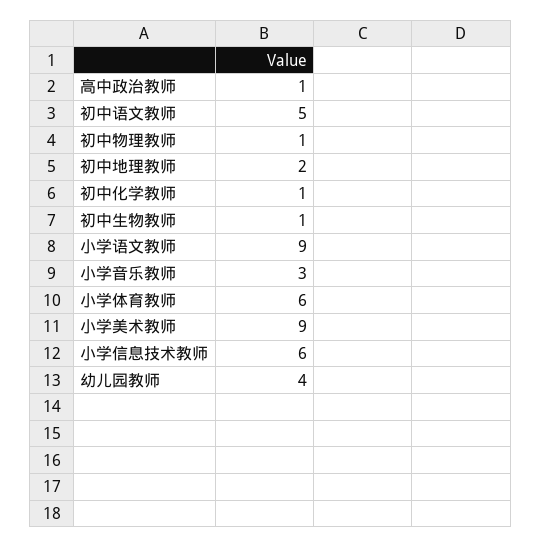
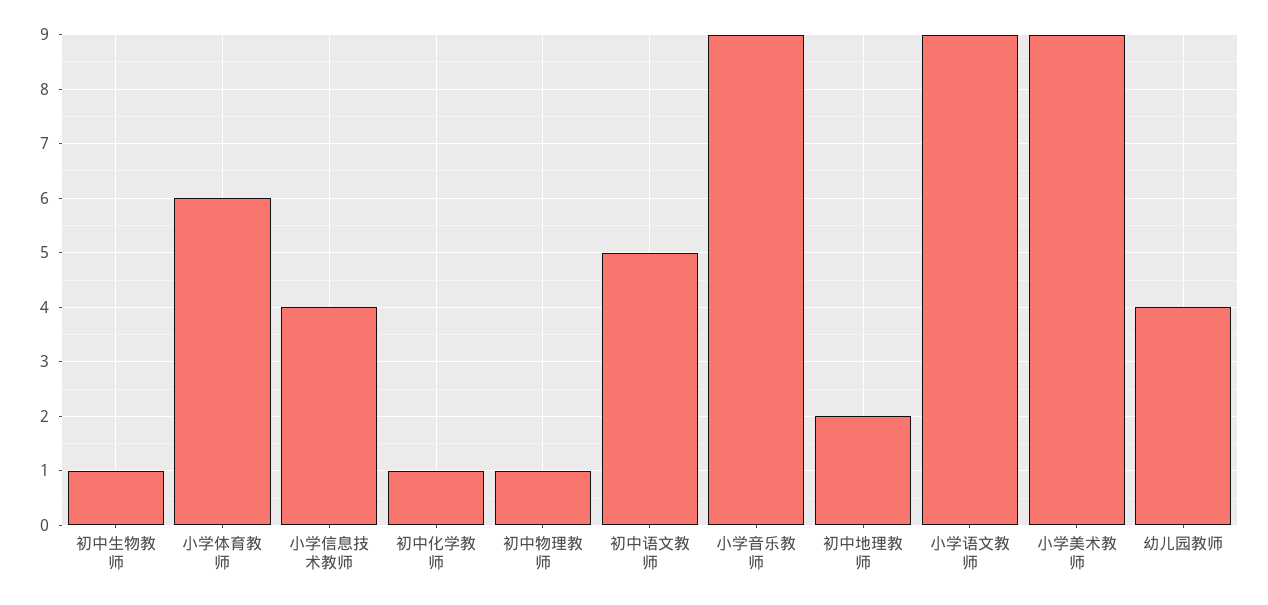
高中政治教师: 1 -> none
小学音乐教师: 3 -> 9
小学信息技术教师: 6 -> 4

